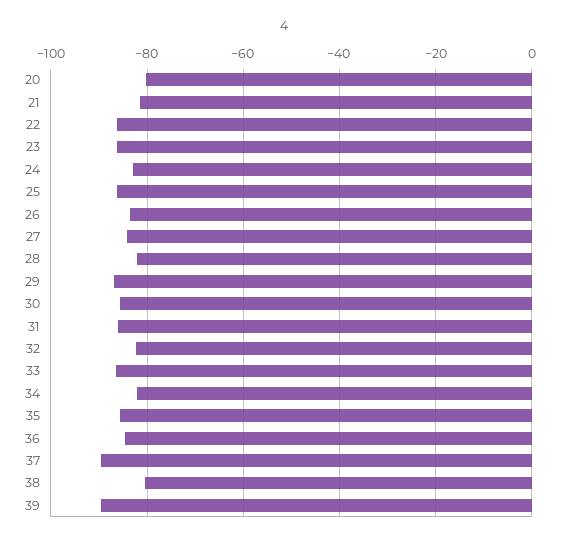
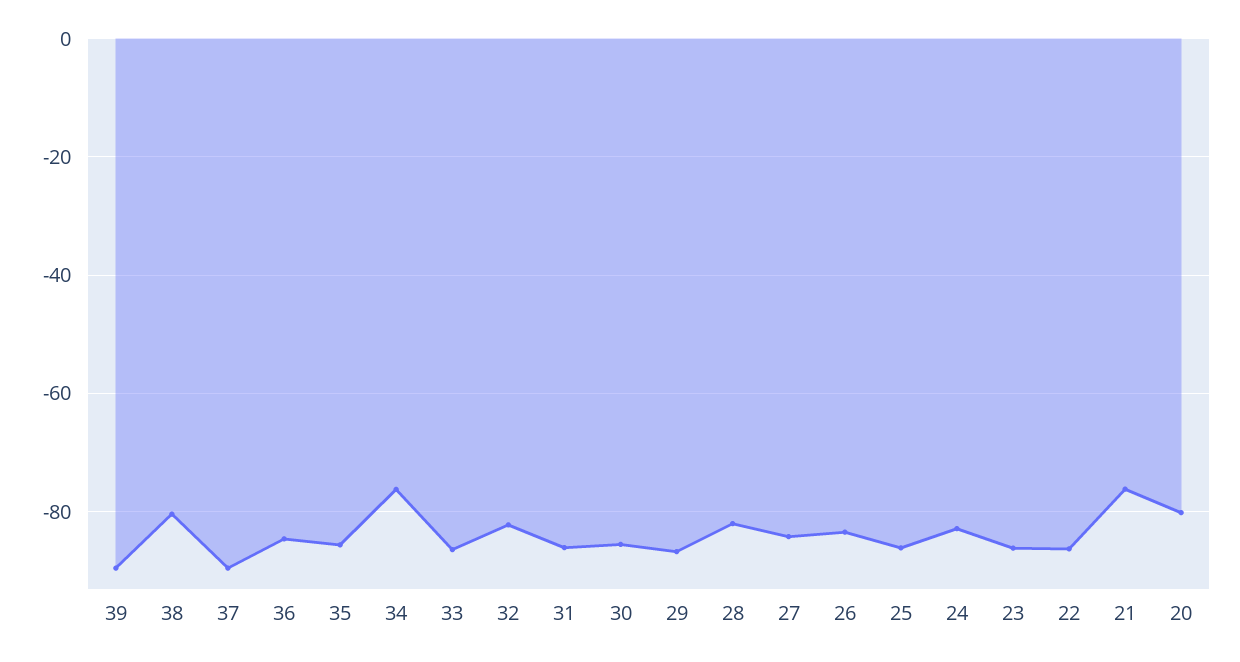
21: -82 -> -76
34: -82 -> -76

